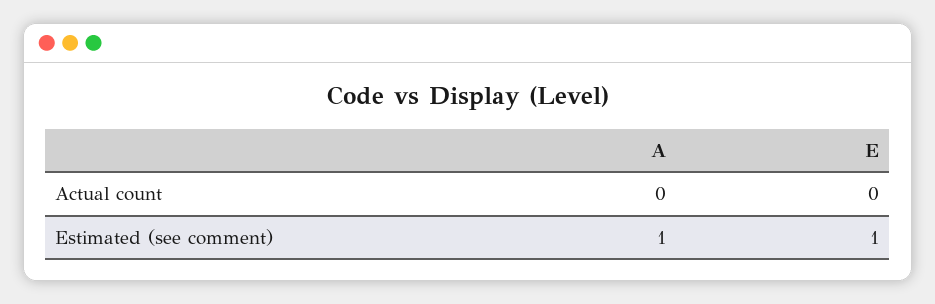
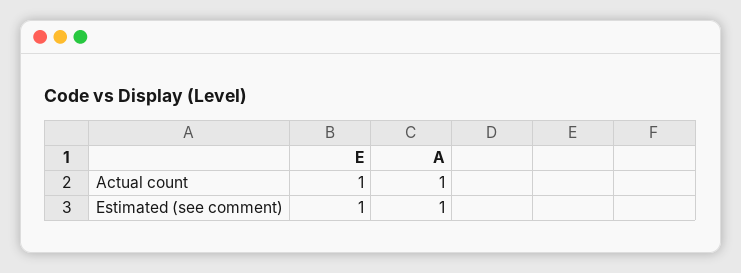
A, Actual count: 0 -> 1
E, Actual count: 0 -> 1

